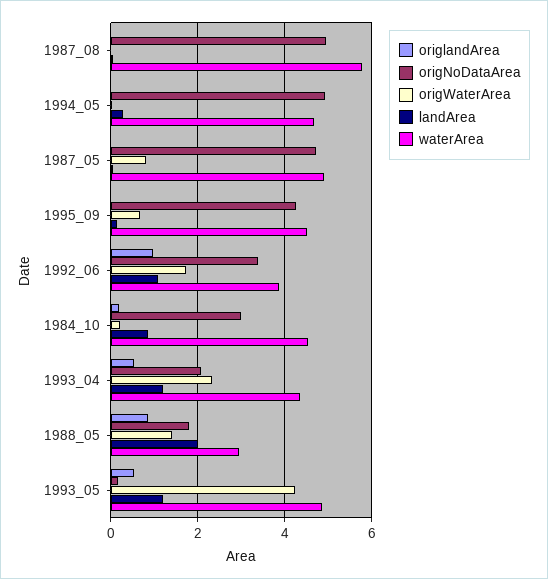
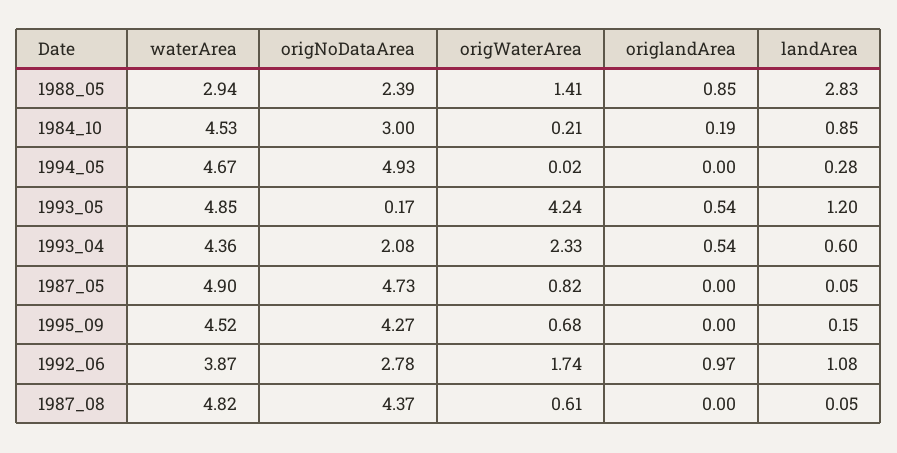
origNoDataArea, 1987_08: 5 -> 4.37
origWaterArea, 1987_08: 0 -> 0.61
waterArea, 1987_08: 5.8 -> 4.82
origNoDataArea, 1992_06: 3.4 -> 2.78
landArea, 1993_04: 1.2 -> 0.6
origNoDataArea, 1988_05: 1.8 -> 2.39
landArea, 1988_05: 2 -> 2.83

